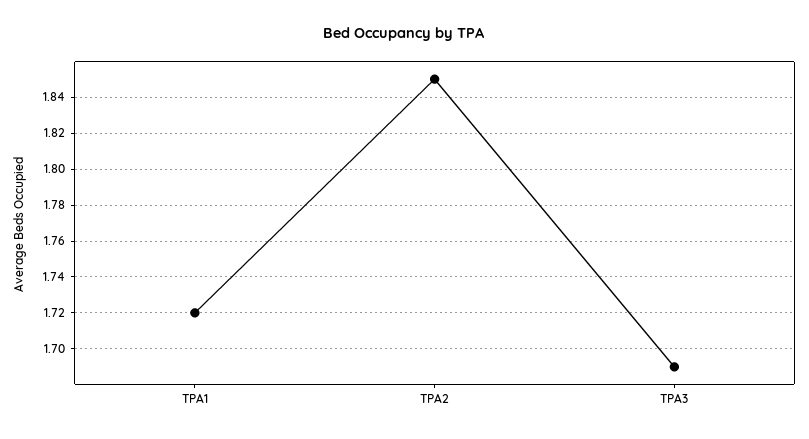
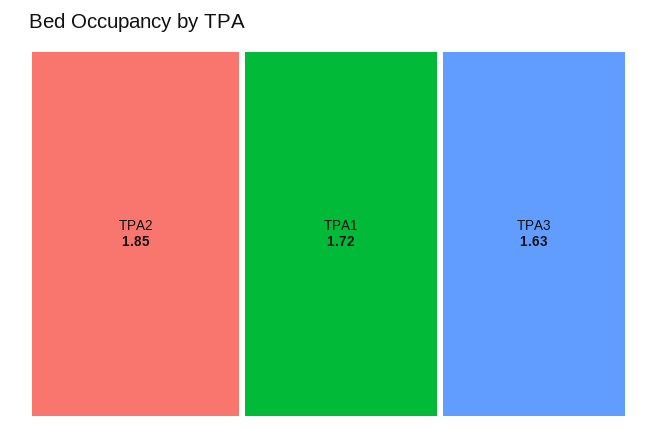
TPA3: 1.69 -> 1.63

